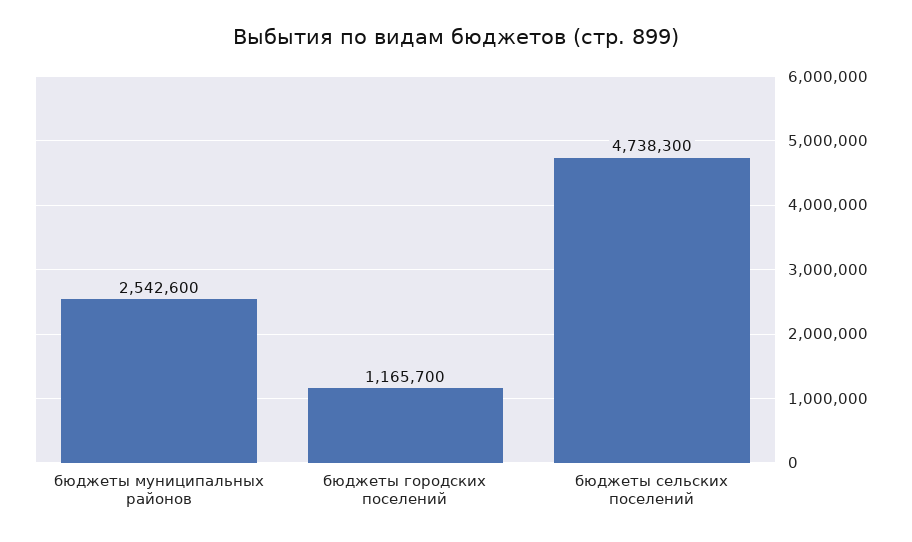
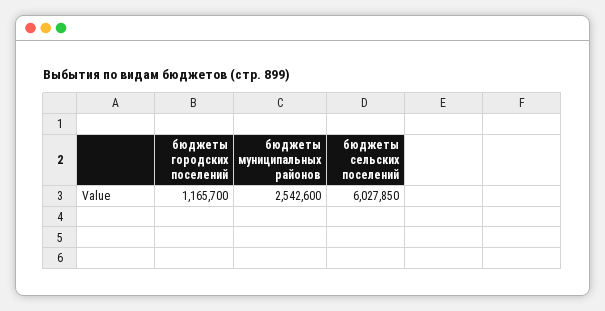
бюджеты сельских поселений: 4738300 -> 6027850

